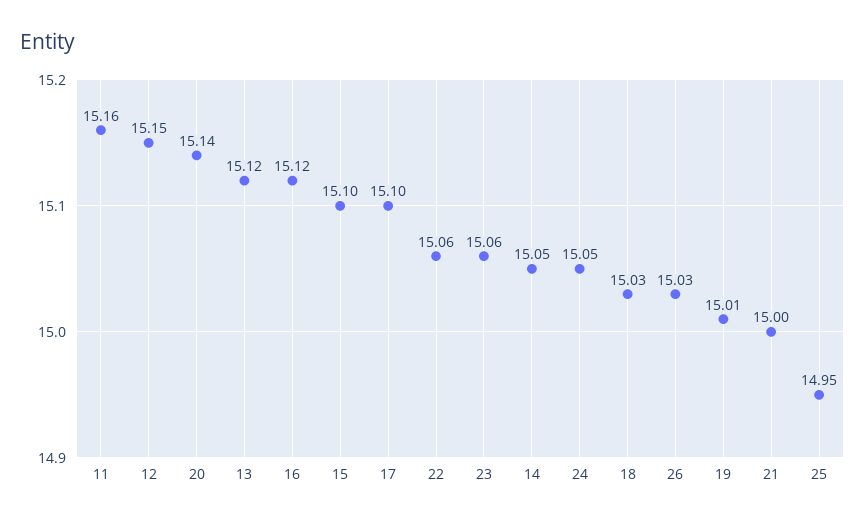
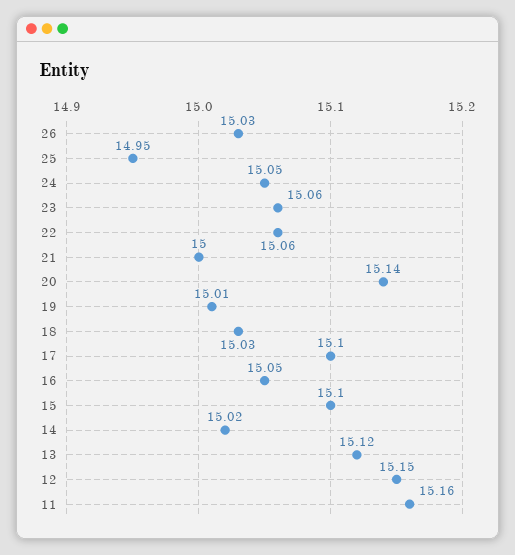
16: 15.12 -> 15.05
14: 15.05 -> 15.02

